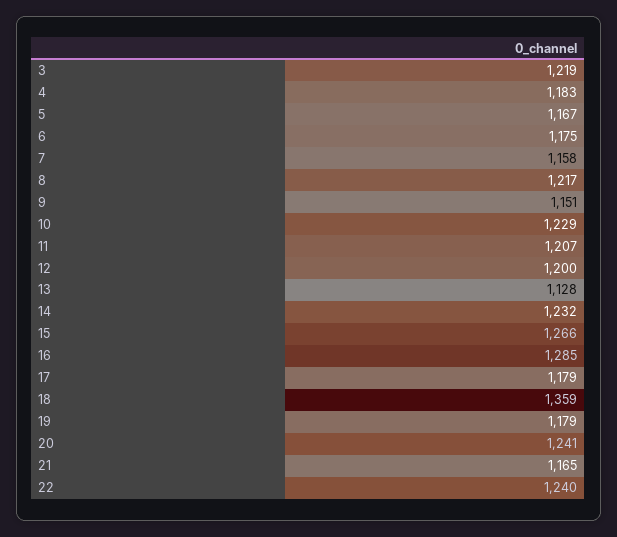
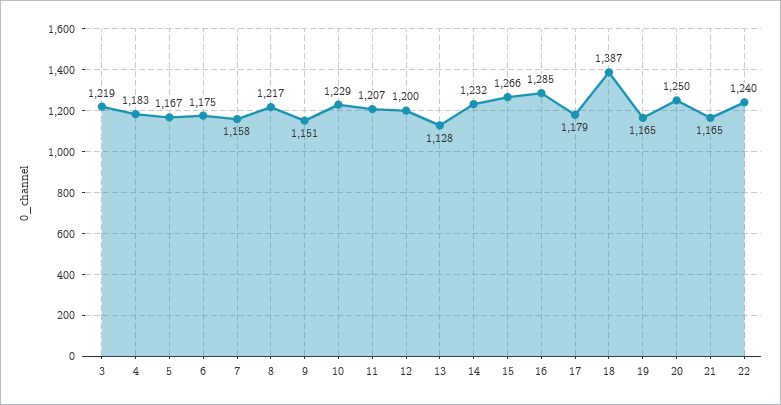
18: 1359 -> 1387
19: 1179 -> 1165
20: 1241 -> 1250

